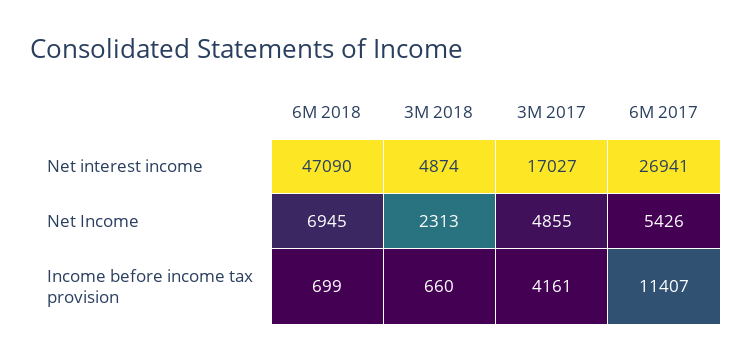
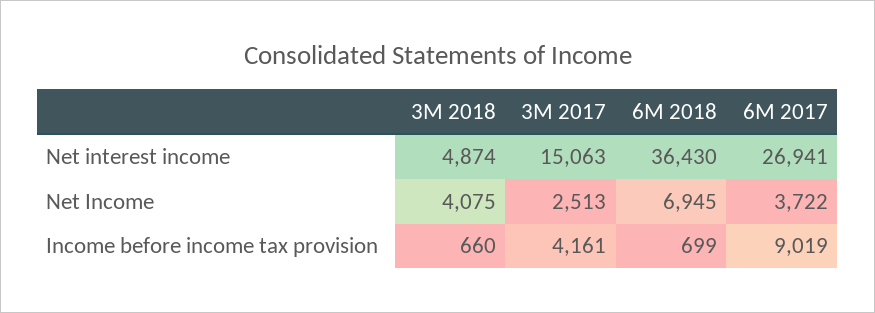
6M 2018, Net interest income: 47090 -> 36430
3M 2017, Net interest income: 17027 -> 15063
3M 2018, Net Income: 2313 -> 4075
3M 2017, Net Income: 4855 -> 2513
6M 2017, Net Income: 5426 -> 3722
6M 2017, Income before income tax provision: 11407 -> 9019

